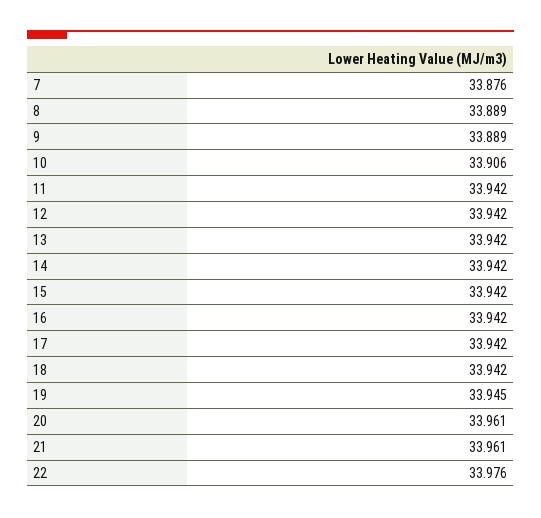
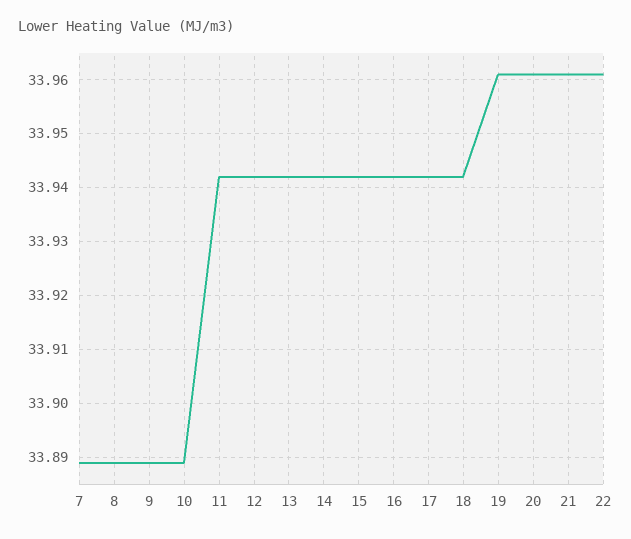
7: 33.876 -> 33.89
10: 33.906 -> 33.89
19: 33.945 -> 33.96
22: 33.976 -> 33.96

